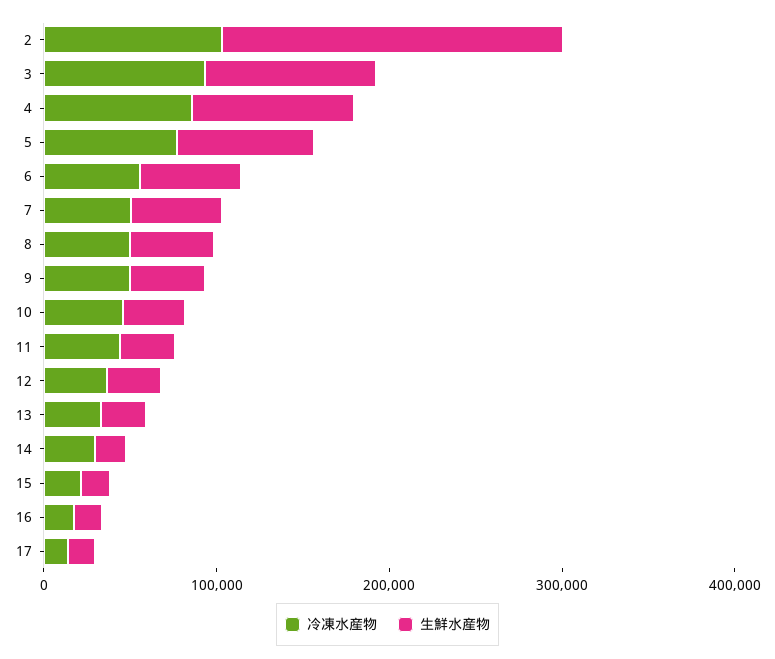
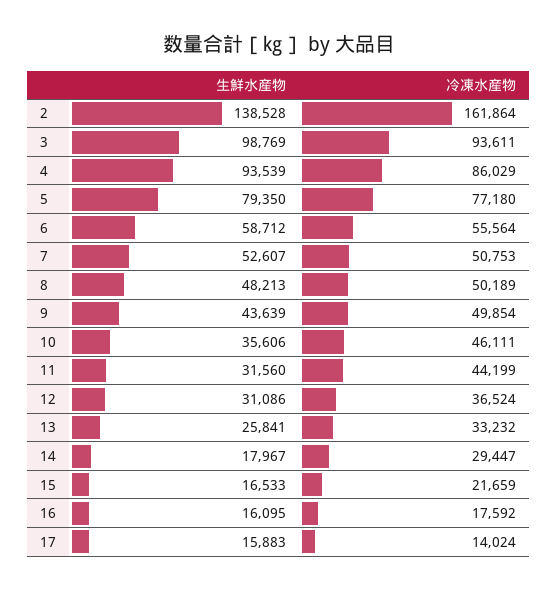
冷凍水産物, 2: 100000 -> 161864
生鮮水産物, 2: 200000 -> 138528

